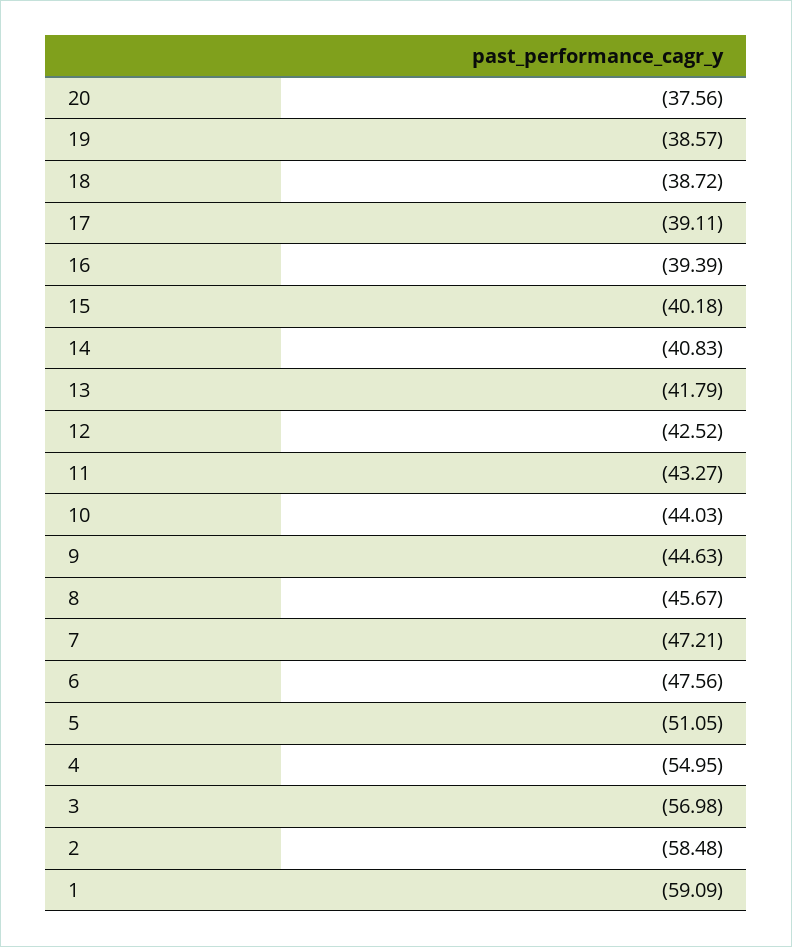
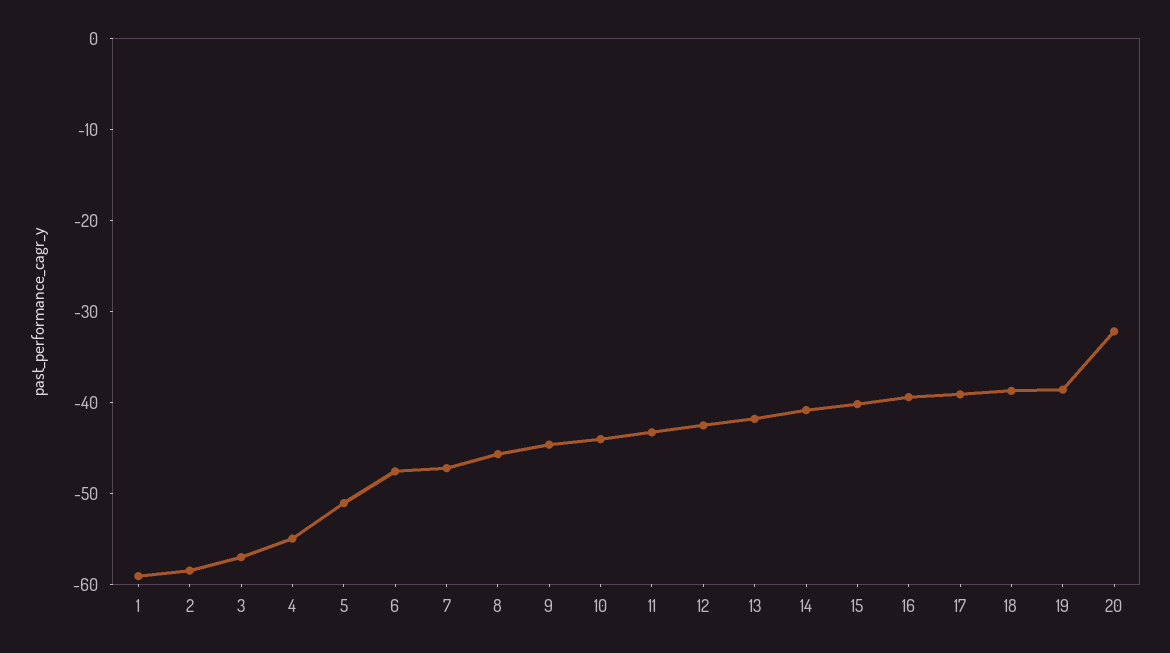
20: -37.56 -> -32

